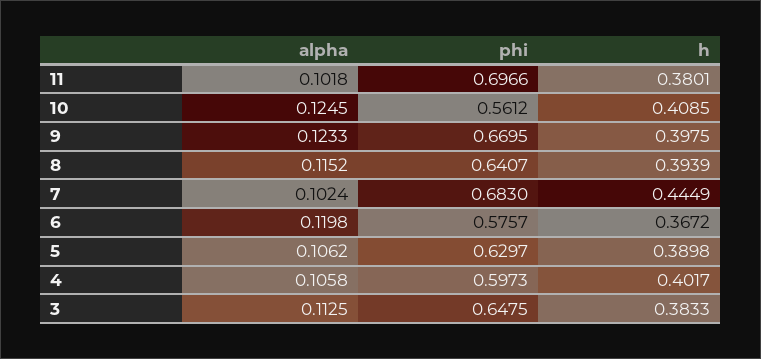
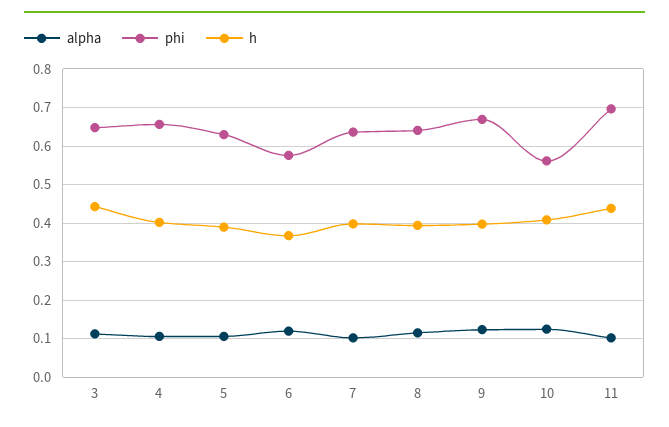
h, 11: 0.3801 -> 0.44
phi, 7: 0.683 -> 0.64
h, 7: 0.4449 -> 0.4
phi, 4: 0.5973 -> 0.66
h, 3: 0.3833 -> 0.44

